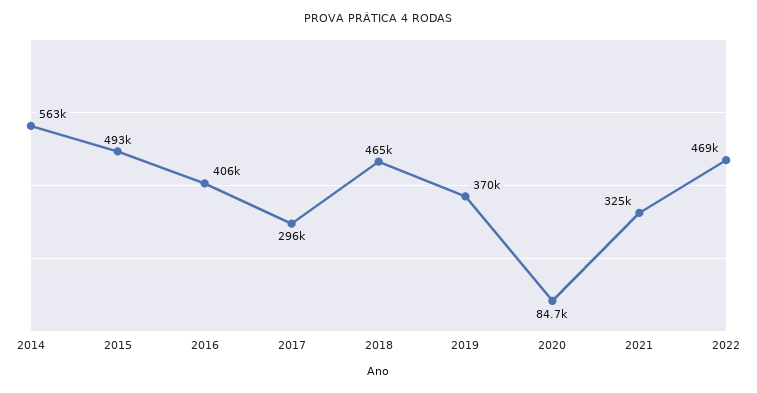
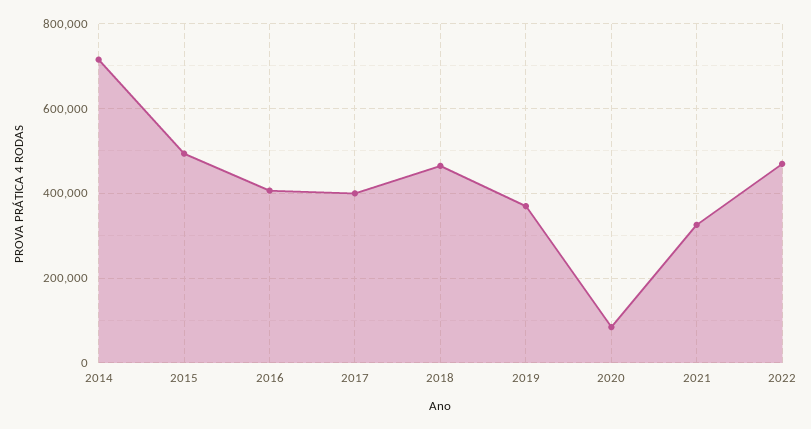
2014: 563000 -> 720000
2017: 296000 -> 400000

